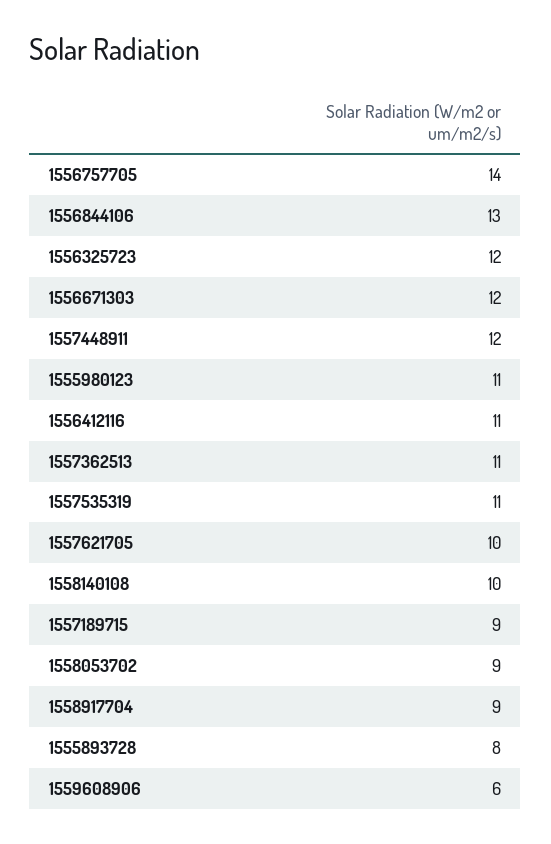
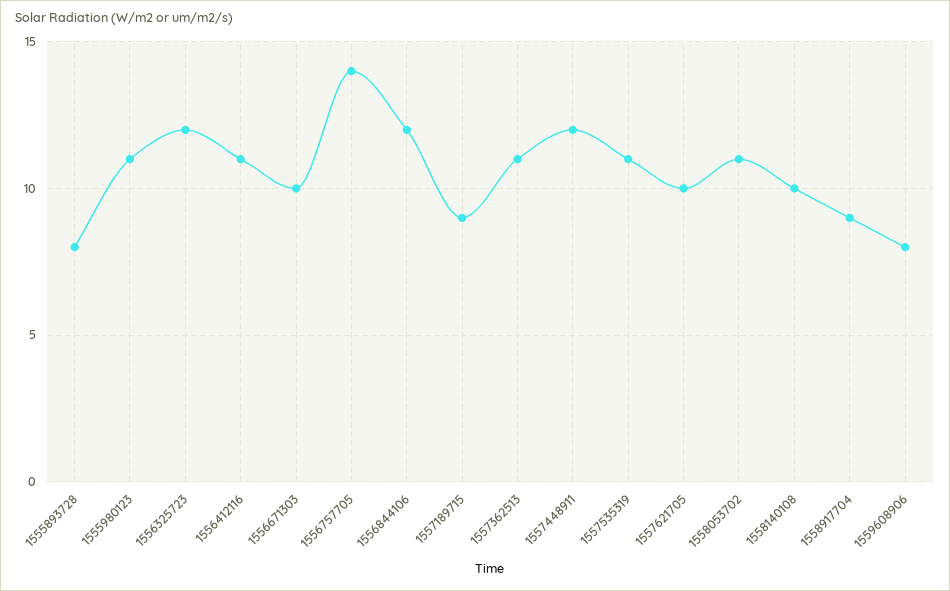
1556844106: 13 -> 12
1556671303: 12 -> 10
1558053702: 9 -> 11
1559608906: 6 -> 8

